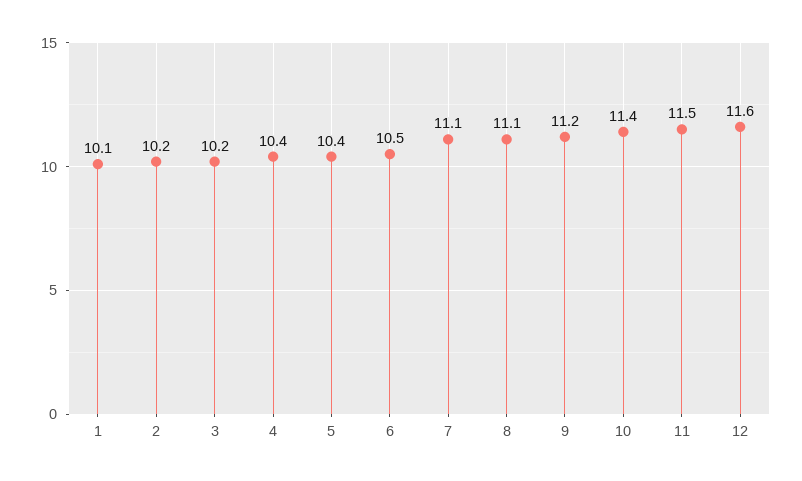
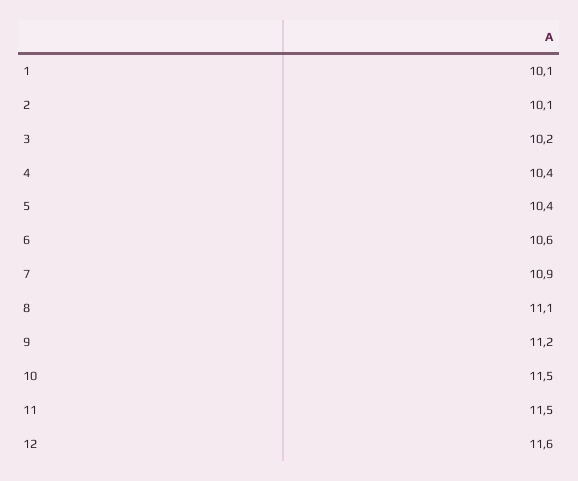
2: 10.2 -> 10.1
6: 10.5 -> 10.6
7: 11.1 -> 10.9
10: 11.4 -> 11.5

